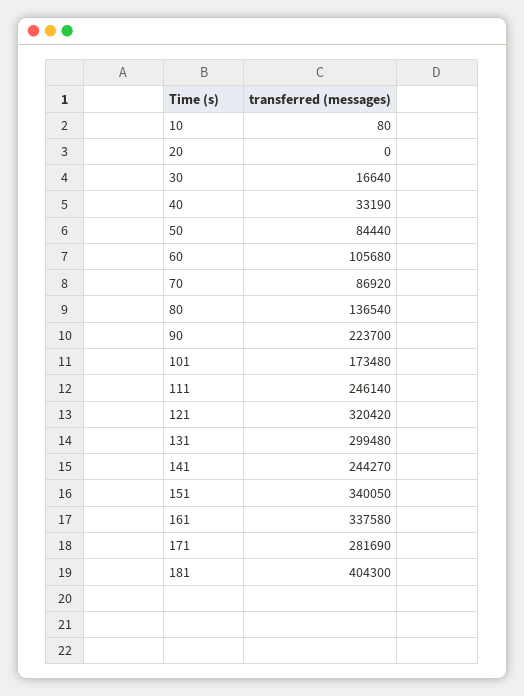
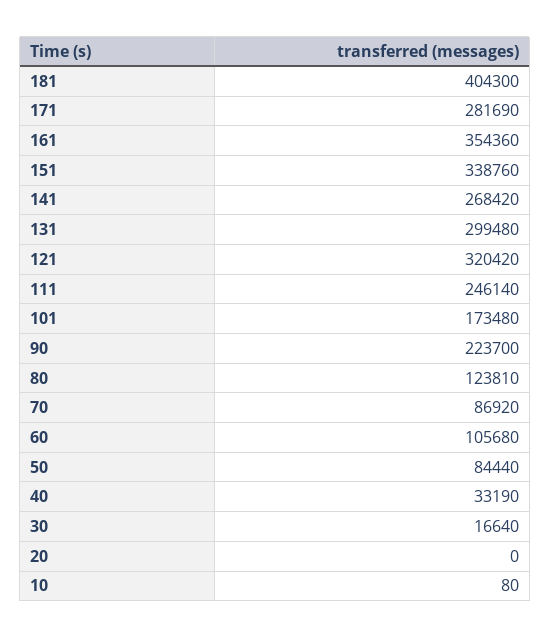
80: 136540 -> 123810
141: 244270 -> 268420
151: 340050 -> 338760
161: 337580 -> 354360

